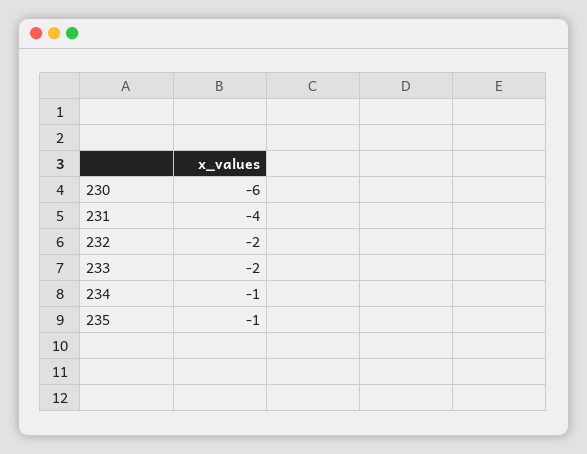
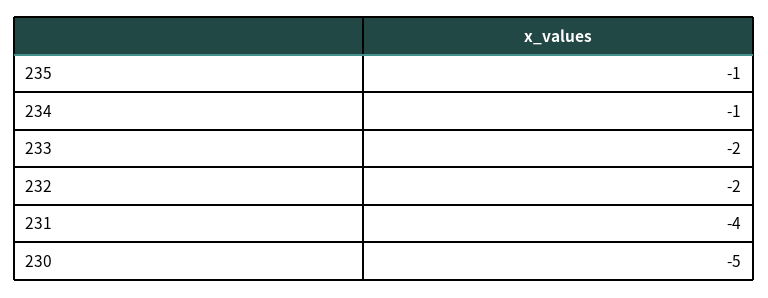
230: -6 -> -5

